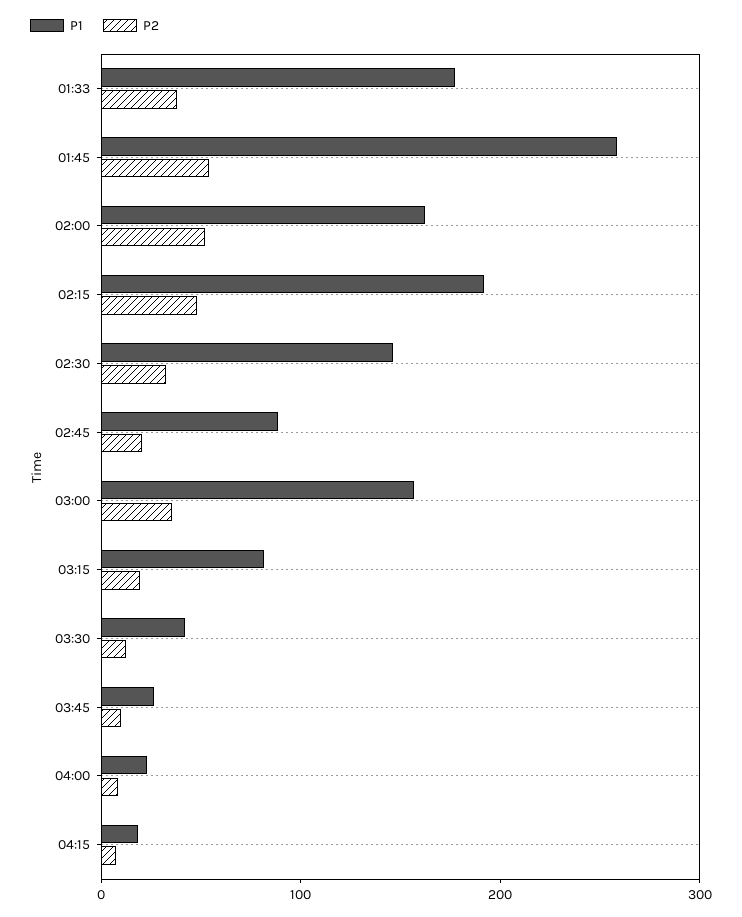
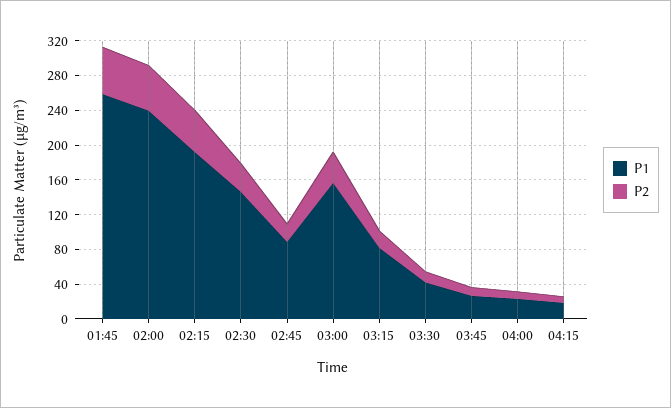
P1, 01:33: 180 -> none
P2, 01:33: 40 -> none
P1, 02:00: 160 -> 240

